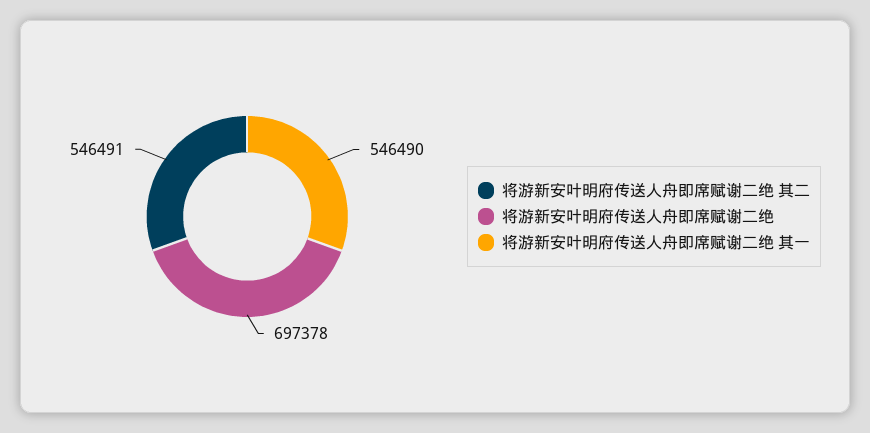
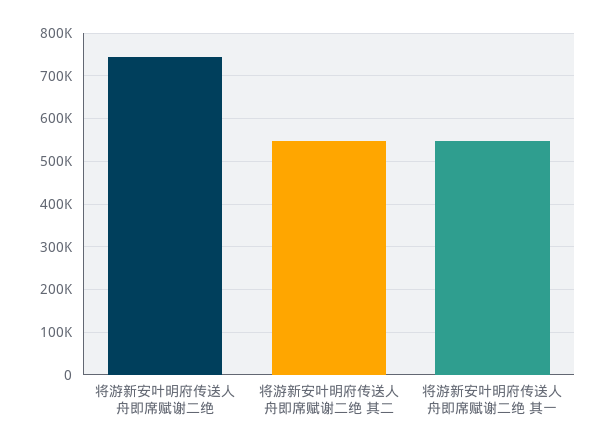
将游新安叶明府传送人舟即席赋谢二绝: 697378 -> 740000

